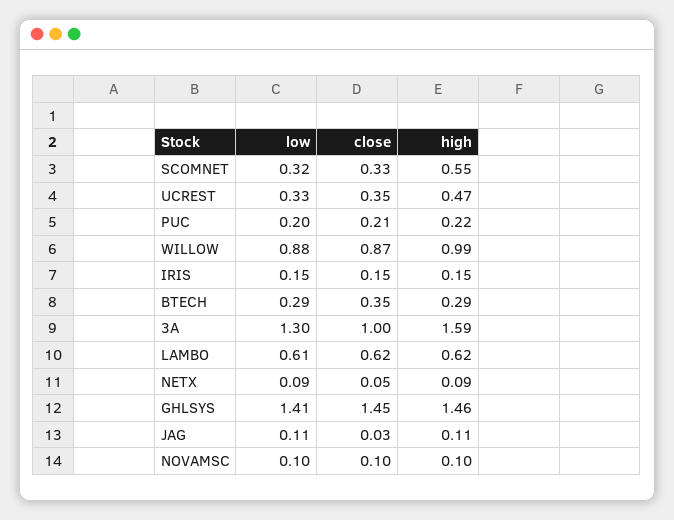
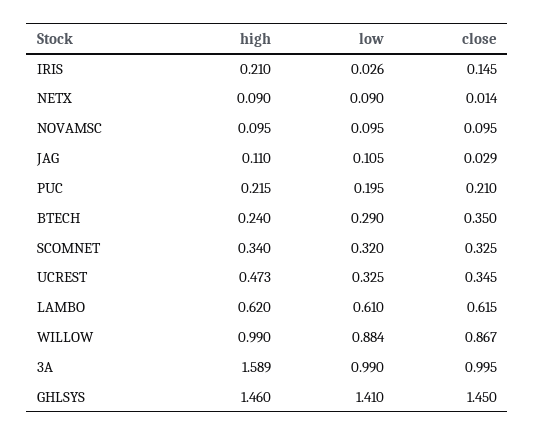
high, SCOMNET: 0.55 -> 0.34
low, IRIS: 0.15 -> 0.026
high, IRIS: 0.15 -> 0.21
high, BTECH: 0.29 -> 0.24
low, 3A: 1.3 -> 0.99
close, NETX: 0.05 -> 0.014

